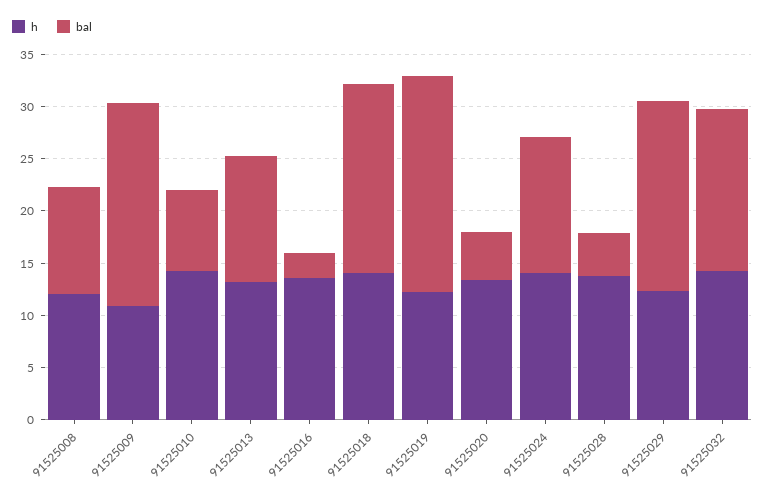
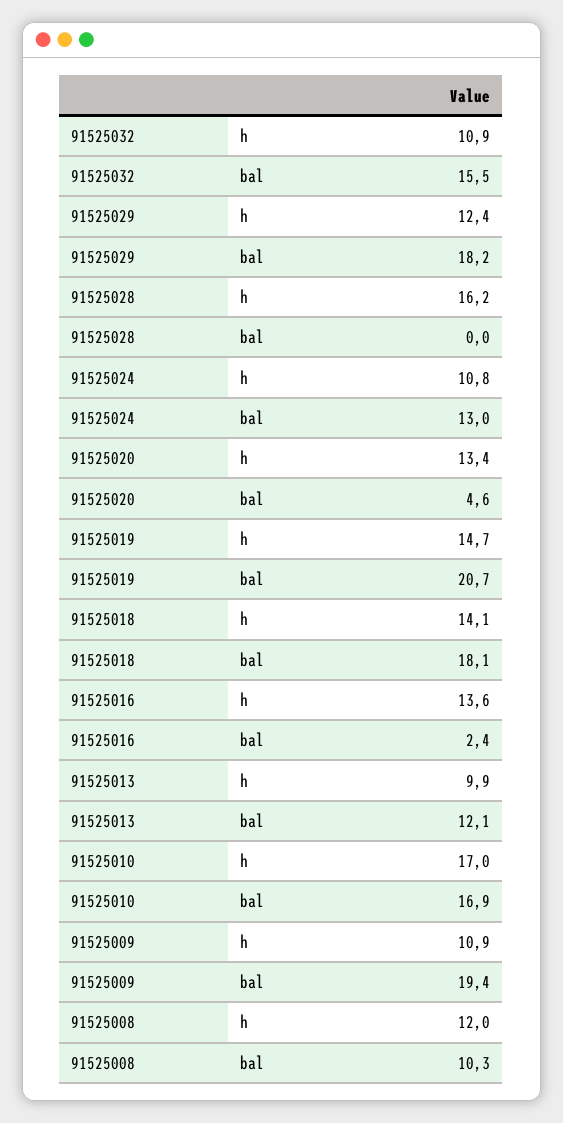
h, 91525010: 14 -> 17
bal, 91525010: 8 -> 16.9
h, 91525013: 13 -> 9.9
h, 91525019: 12 -> 14.7
h, 91525024: 14 -> 10.8
h, 91525028: 14 -> 16.2
bal, 91525028: 4 -> 0
h, 91525032: 14 -> 10.9

